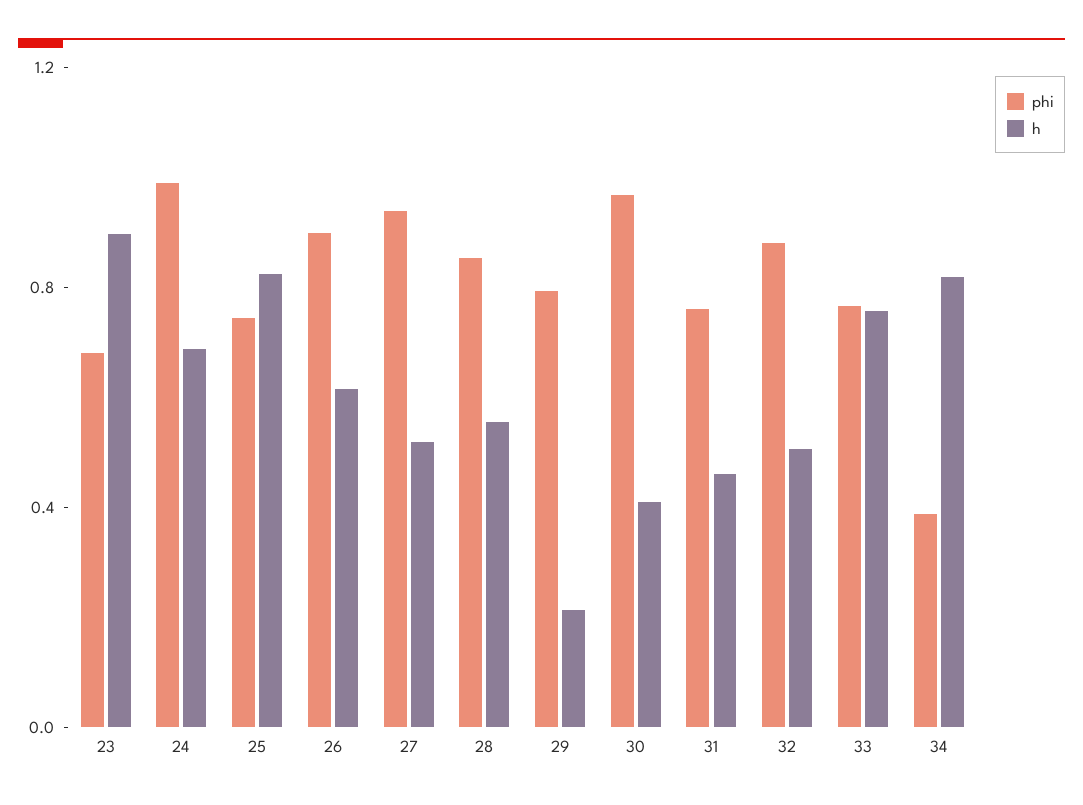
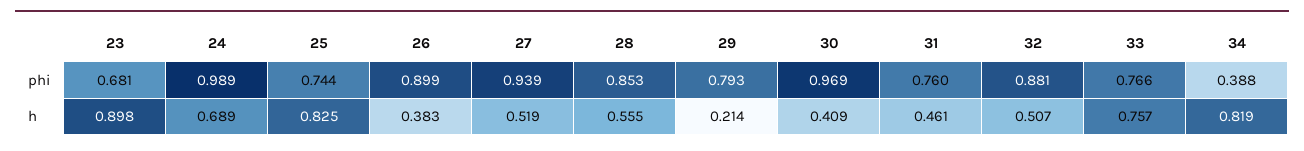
h, 26: 0.6 -> 0.383

